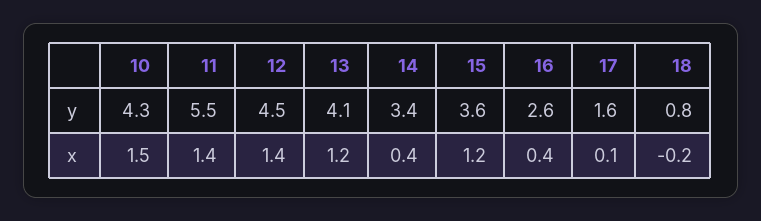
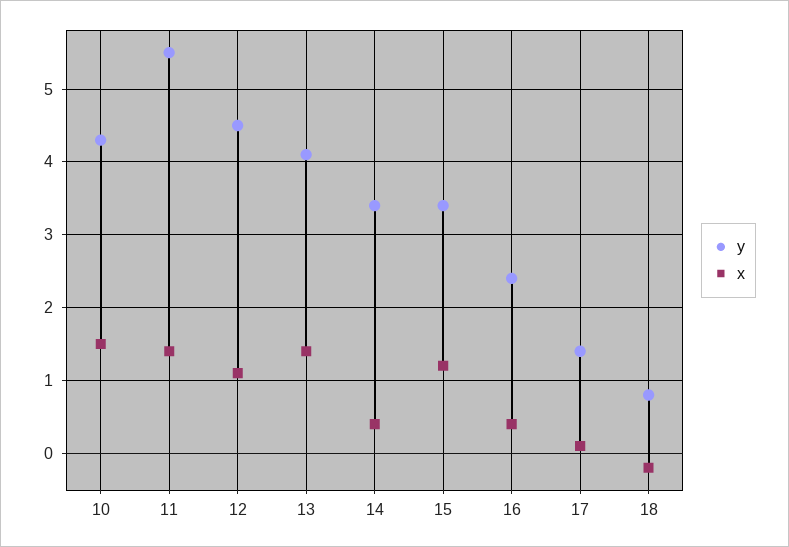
y, 15: 3.6 -> 3.4
y, 16: 2.6 -> 2.4
y, 17: 1.6 -> 1.4
x, 12: 1.4 -> 1.1
x, 13: 1.2 -> 1.4

